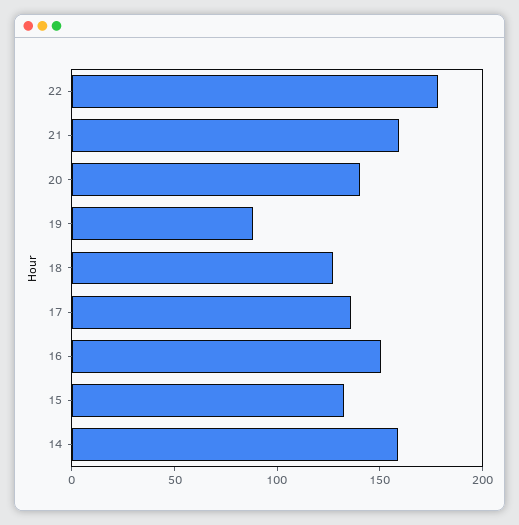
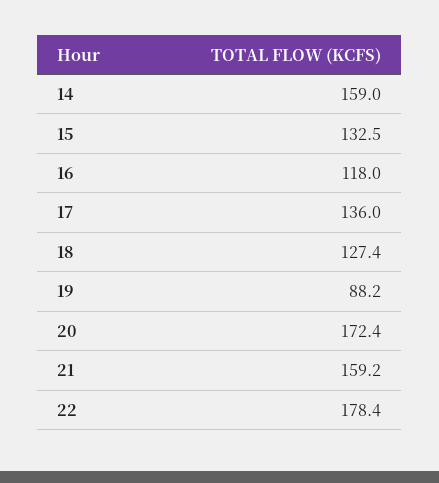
20: 140 -> 172.4
16: 150 -> 118

